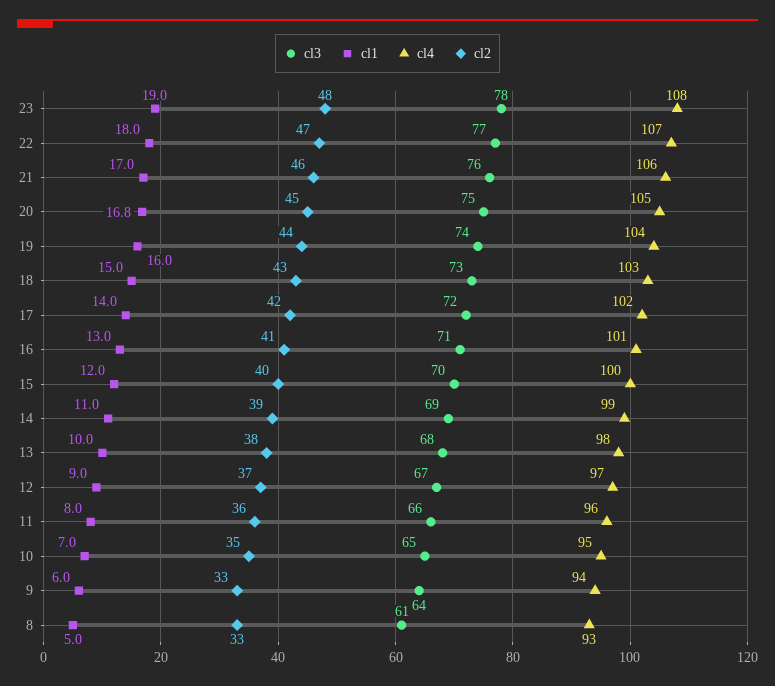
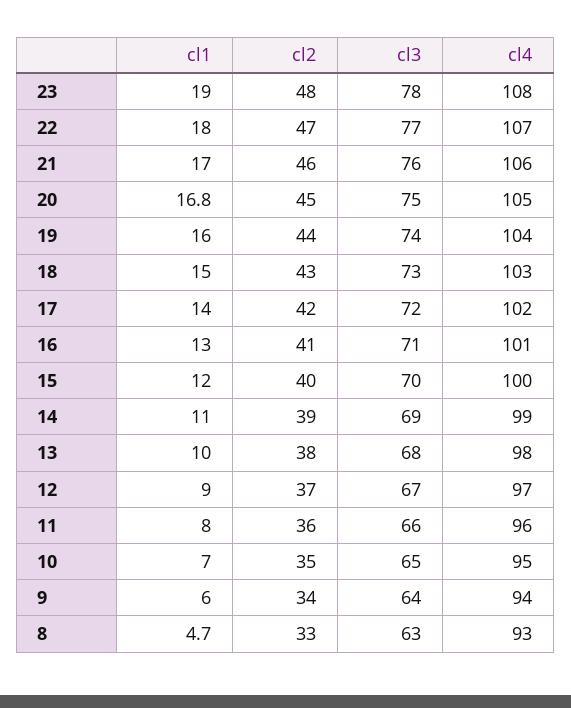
cl2, 9: 33 -> 34
cl3, 8: 61 -> 63
cl1, 8: 5 -> 4.7

